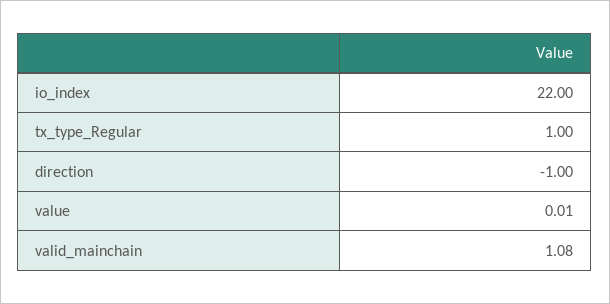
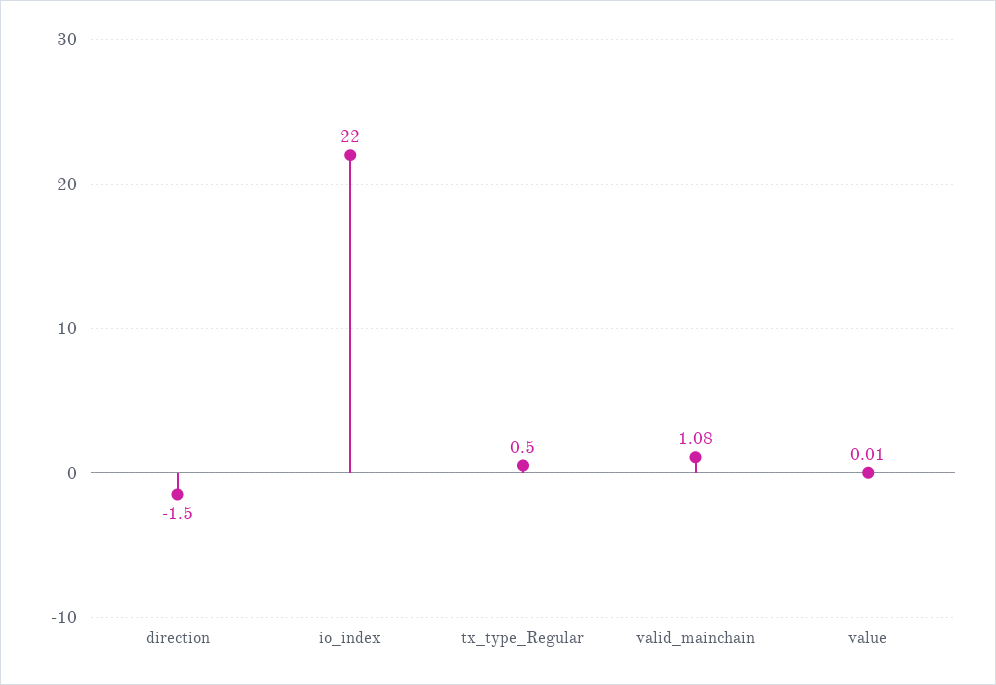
tx_type_Regular: 1 -> 0.5
direction: -1 -> -1.5

